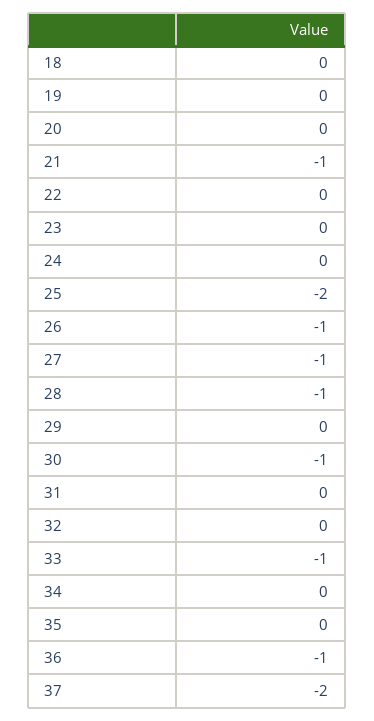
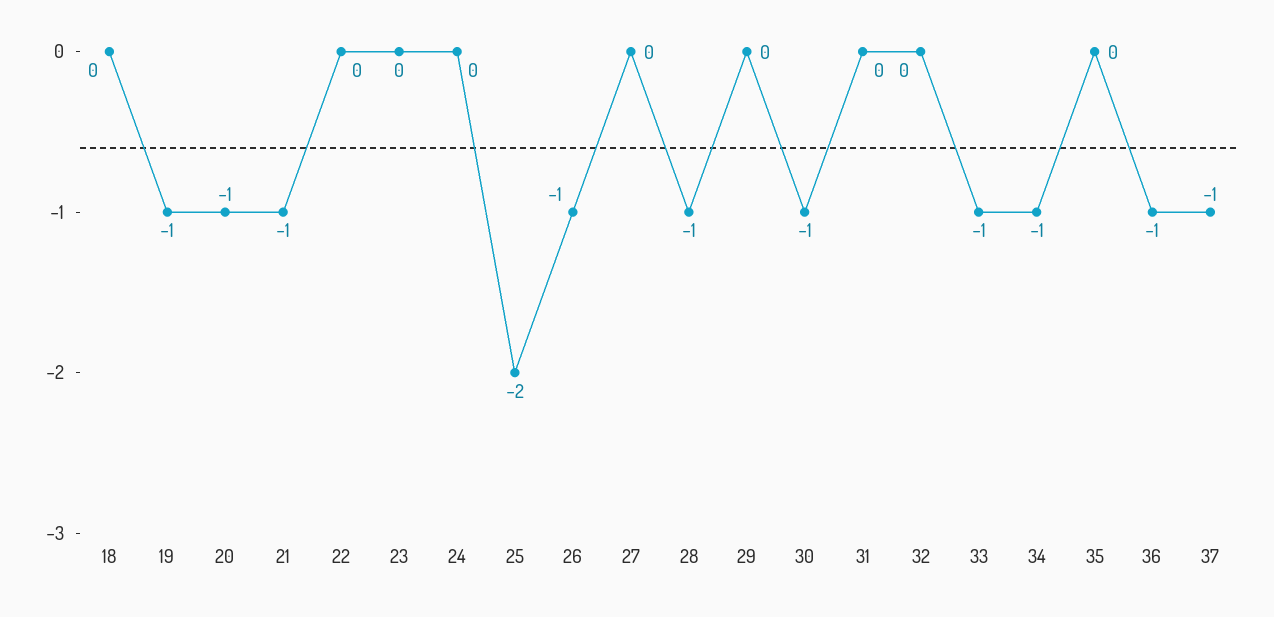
19: 0 -> -1
20: 0 -> -1
27: -1 -> 0
34: 0 -> -1
37: -2 -> -1

